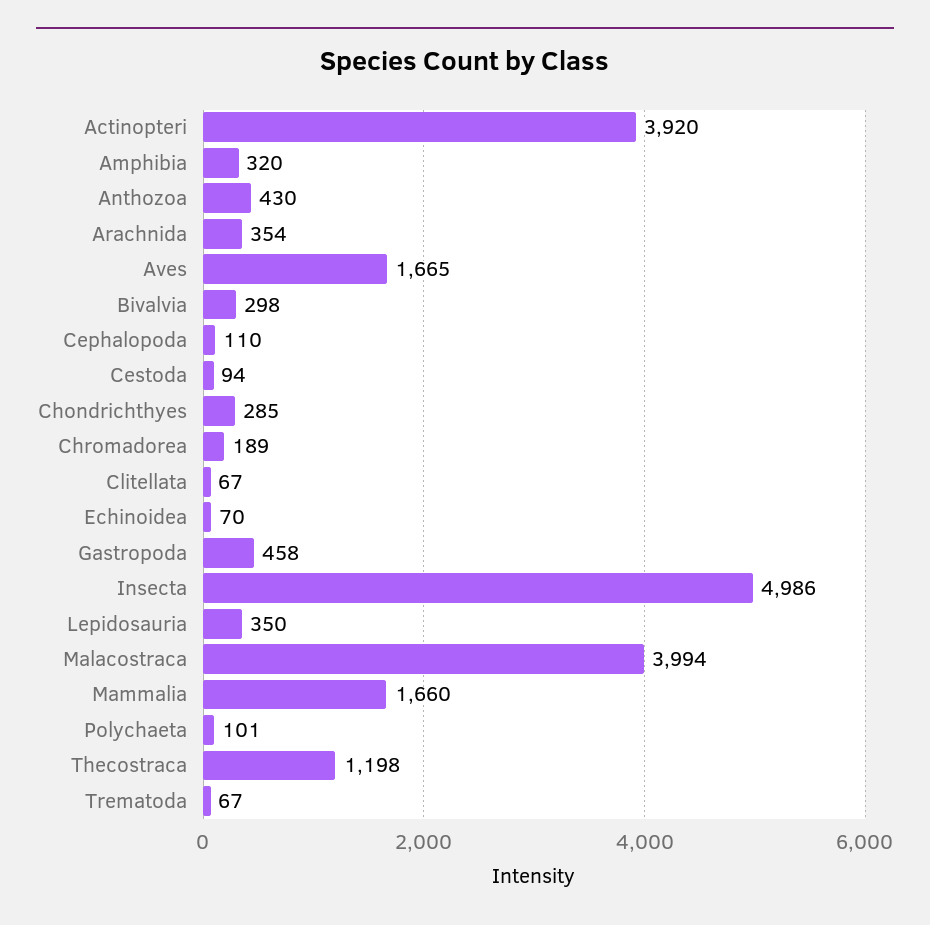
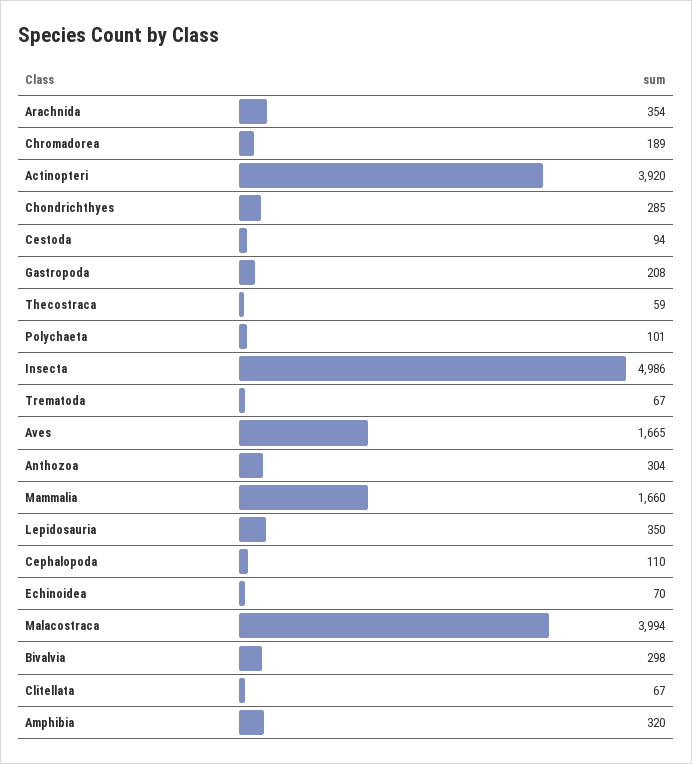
Anthozoa: 430 -> 304
Gastropoda: 458 -> 208
Thecostraca: 1198 -> 59

